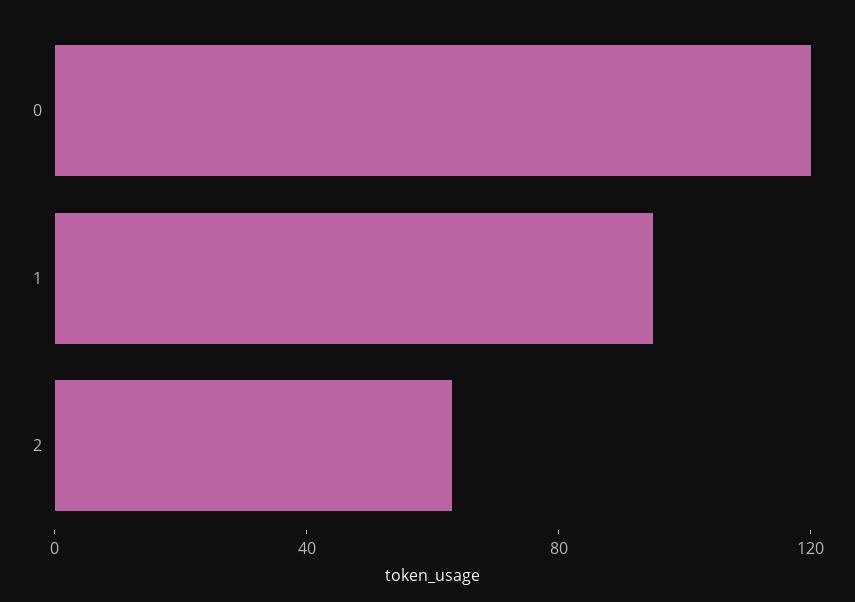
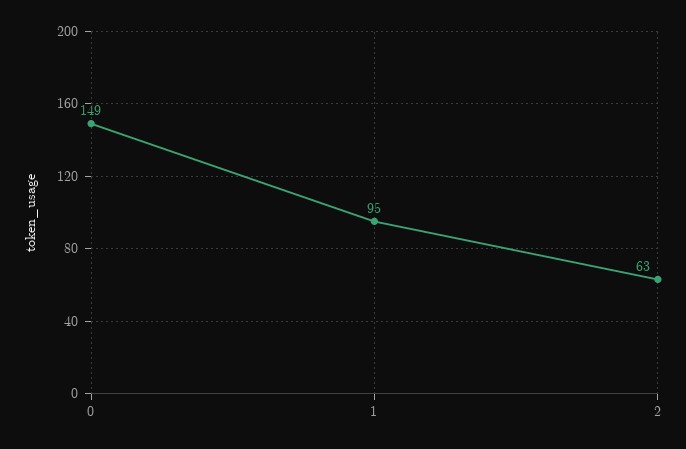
0: 120 -> 149

